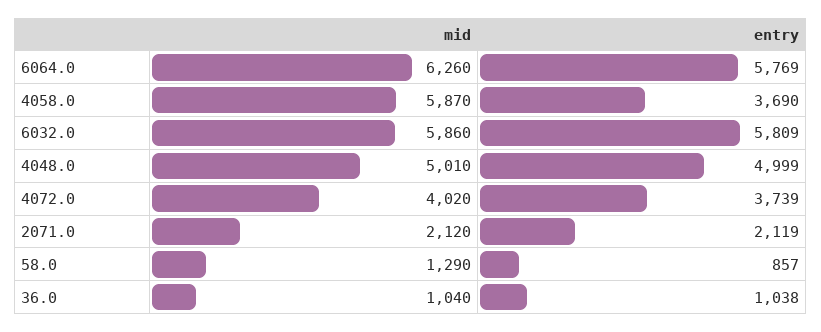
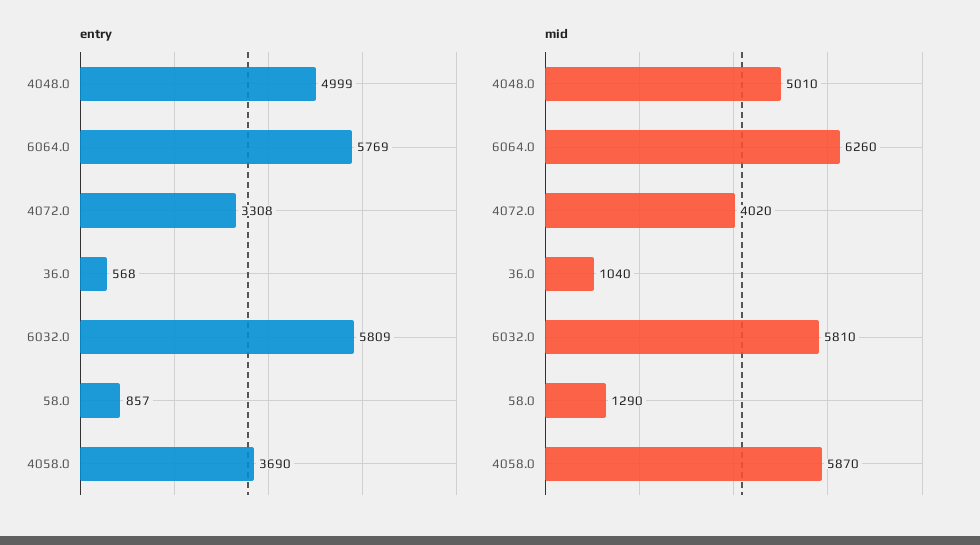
mid, 6032.0: 5860 -> 5810
entry, 4072.0: 3739 -> 3308
mid, 2071.0: 2120 -> none
entry, 2071.0: 2119 -> none
entry, 36.0: 1038 -> 568

